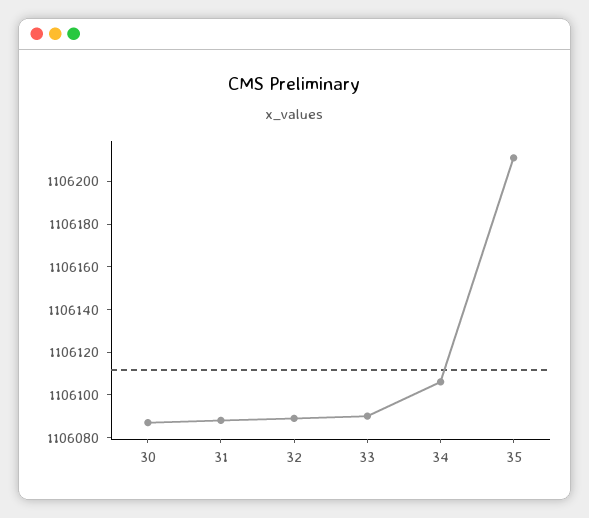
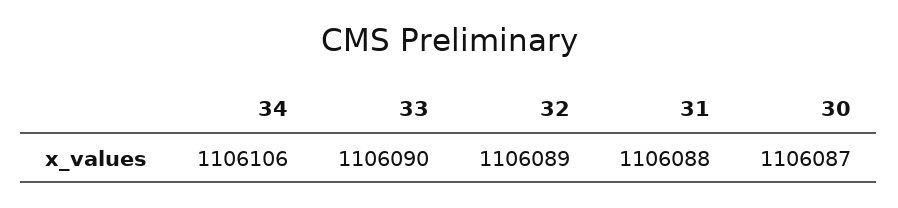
35: 1106210 -> none

